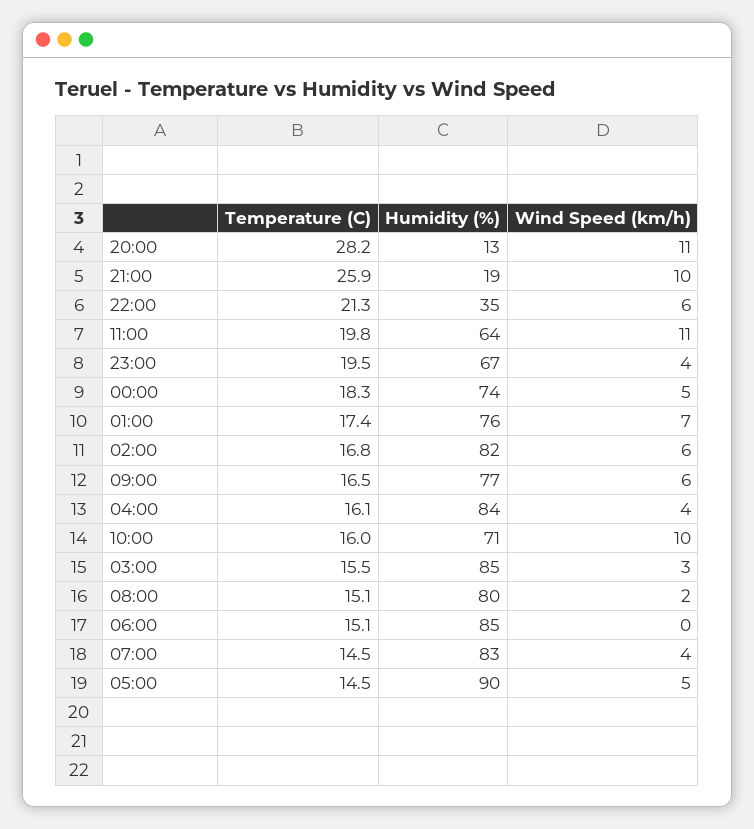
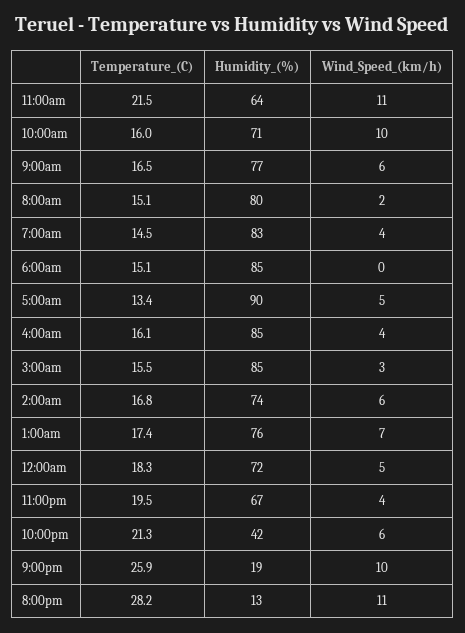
Humidity (%), 22:00: 35 -> 42
Temperature (C), 11:00: 19.8 -> 21.5
Humidity (%), 00:00: 74 -> 72
Humidity (%), 02:00: 82 -> 74
Humidity (%), 04:00: 84 -> 85
Temperature (C), 05:00: 14.5 -> 13.4

